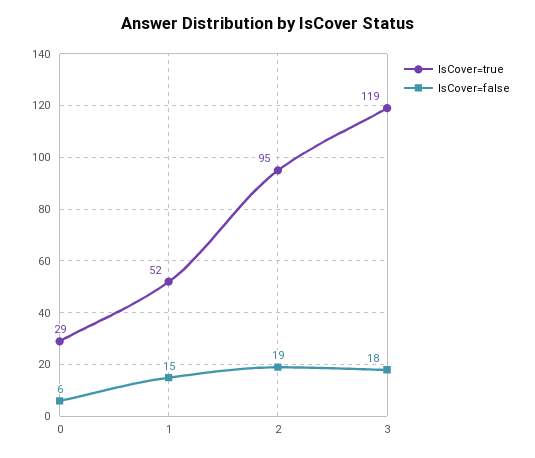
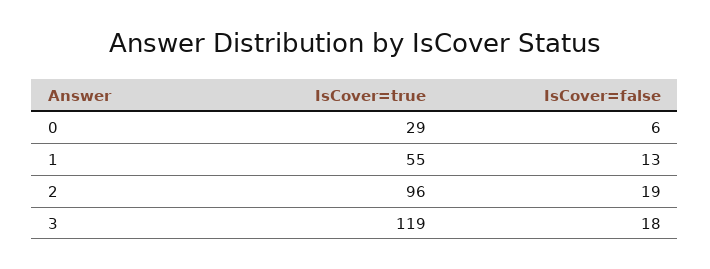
IsCover=true, 1: 52 -> 55
IsCover=false, 1: 15 -> 13
IsCover=true, 2: 95 -> 96

